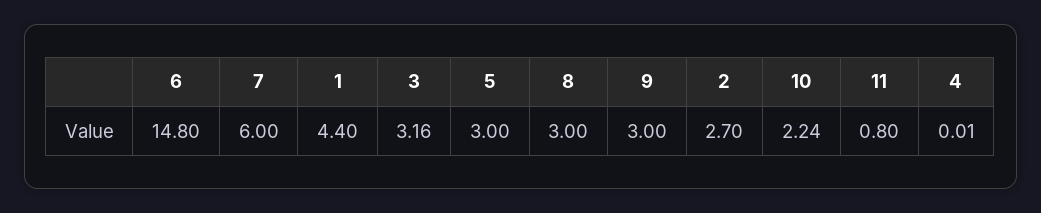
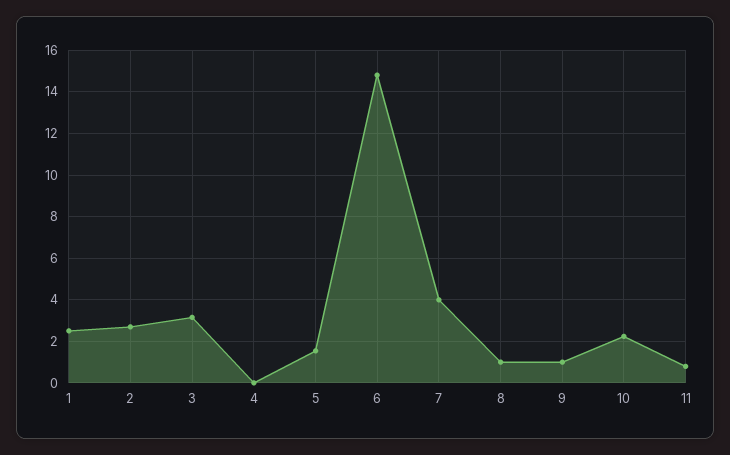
7: 6 -> 4
1: 4.4 -> 2.5
5: 3 -> 1.5
8: 3 -> 1
9: 3 -> 1

